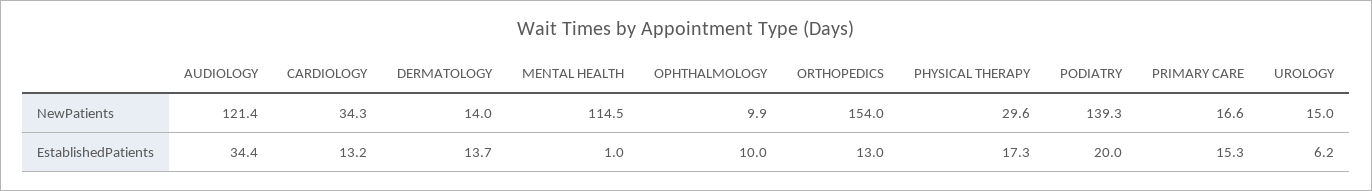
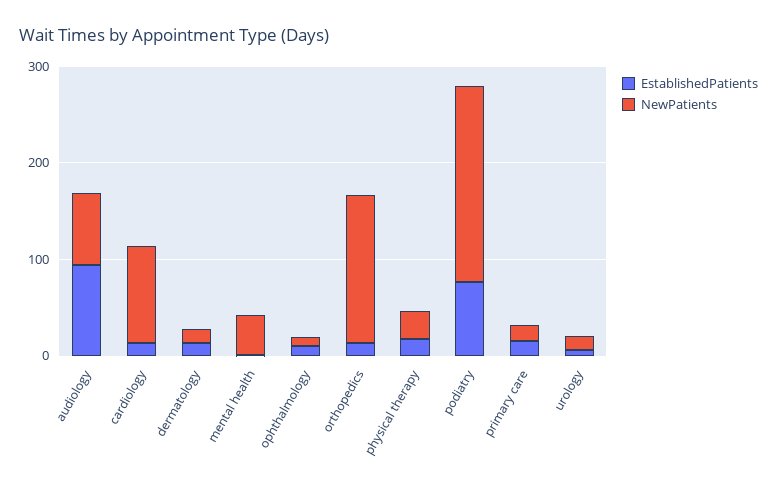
NewPatients, AUDIOLOGY: 121.4 -> 80
NewPatients, CARDIOLOGY: 34.3 -> 100
NewPatients, MENTAL HEALTH: 114.5 -> 40
NewPatients, PODIATRY: 139.3 -> 200
EstablishedPatients, AUDIOLOGY: 34.4 -> 100
EstablishedPatients, PODIATRY: 20 -> 80

